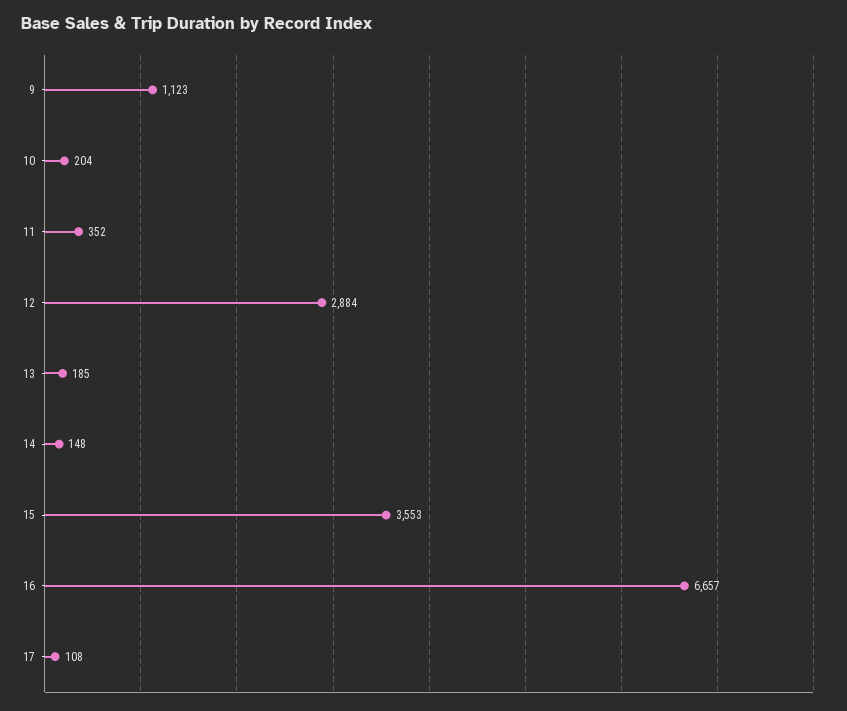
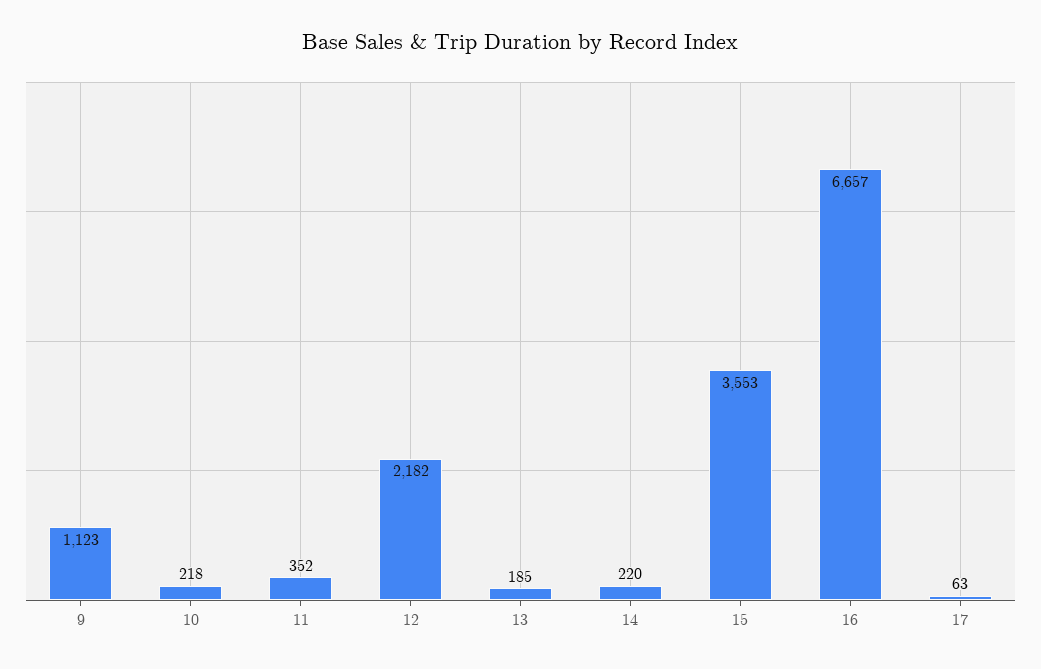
10: 204 -> 218
12: 2884 -> 2182
14: 148 -> 220
17: 108 -> 63

